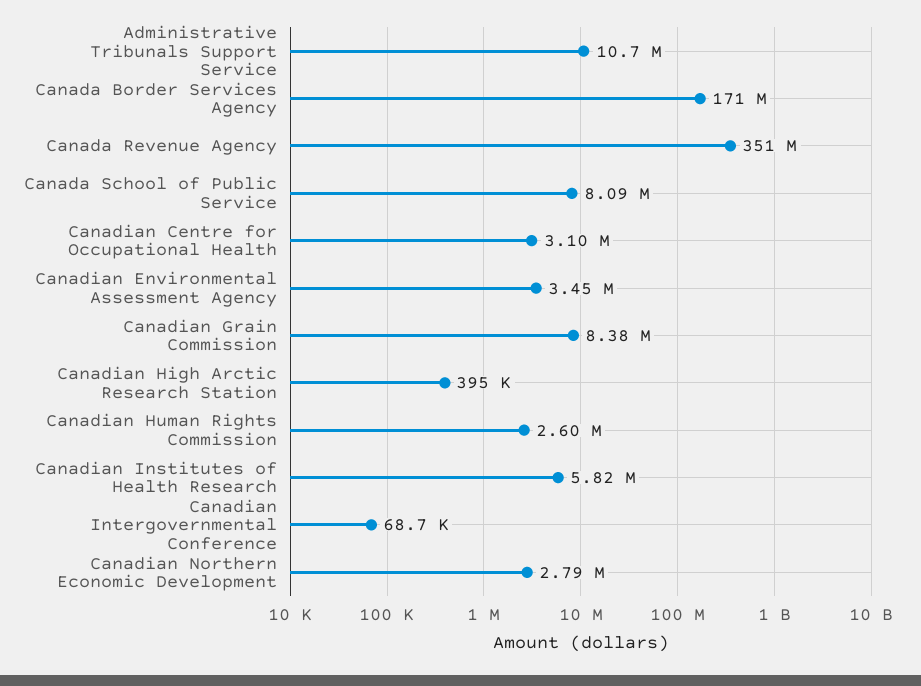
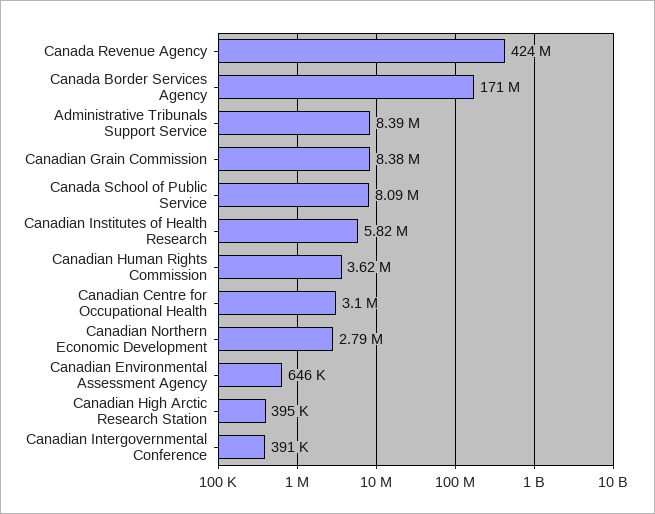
Administrative Tribunals Support Service: 10700000 -> 8390000
Canada Revenue Agency: 351000000 -> 424000000
Canadian Environmental Assessment Agency: 3450000 -> 646000
Canadian Human Rights Commission: 2600000 -> 3620000
Canadian Intergovernmental Conference: 68700 -> 391000

